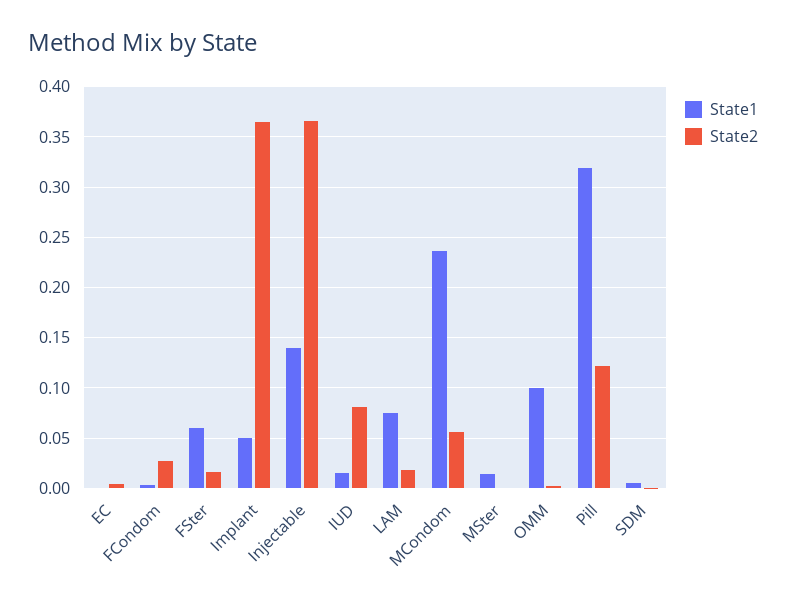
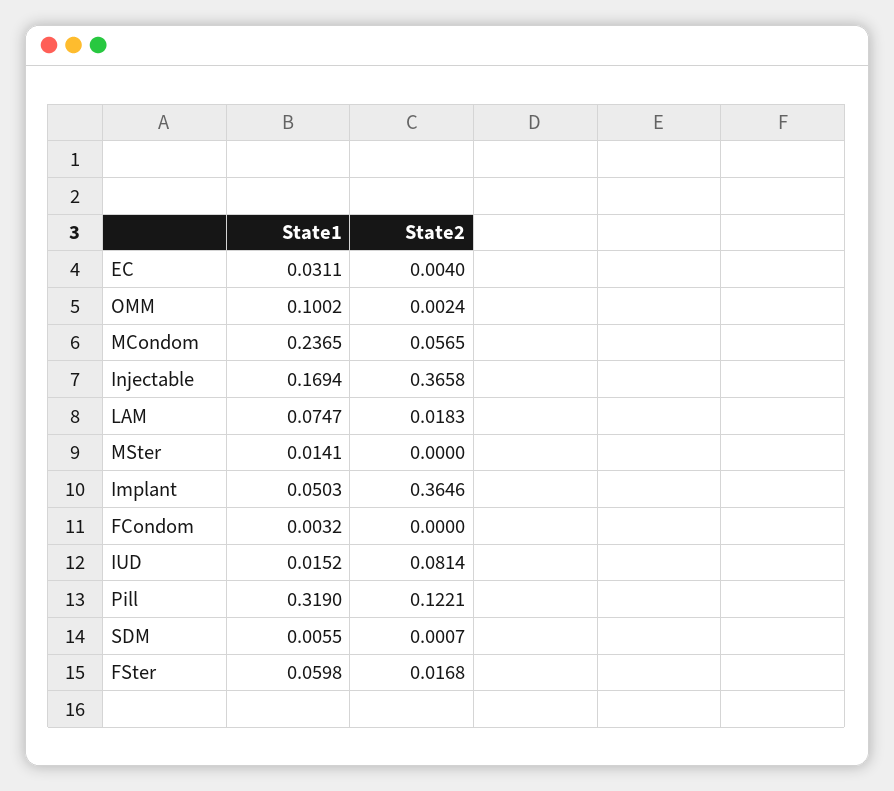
State1, EC: 0 -> 0.0311
State2, FCondom: 0.03 -> 0
State1, Injectable: 0.14 -> 0.1694

